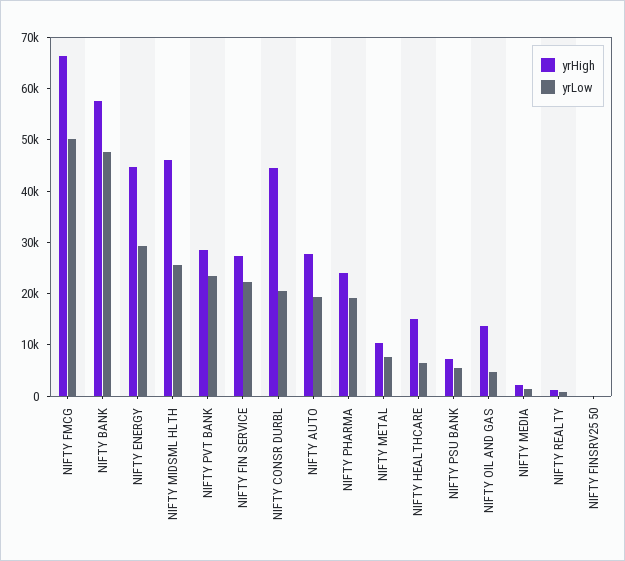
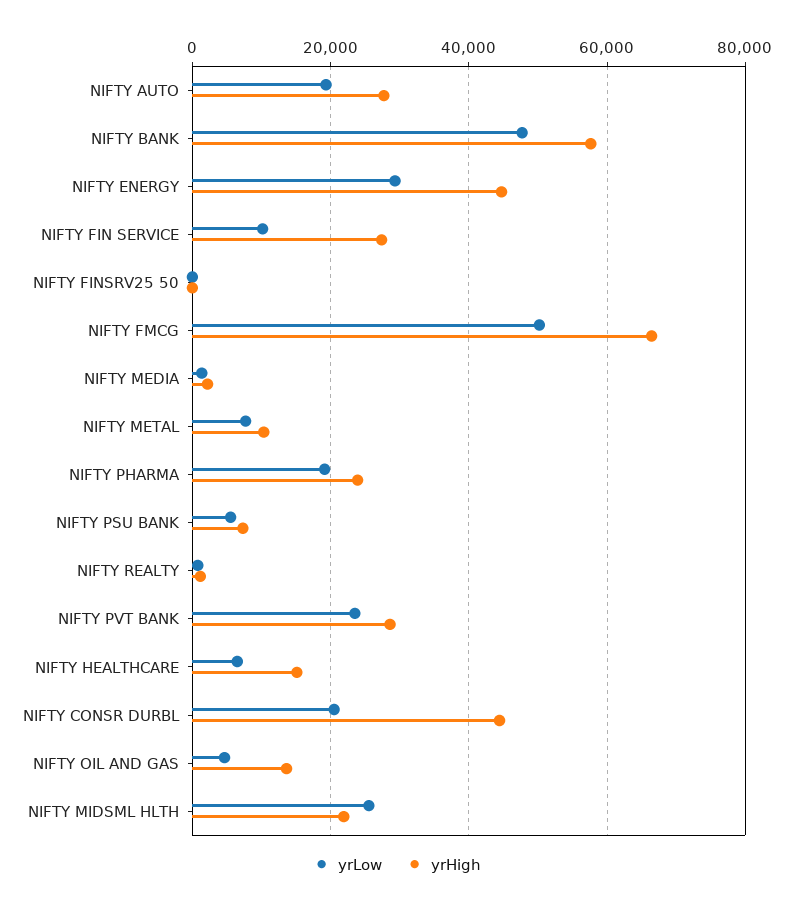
yrHigh, NIFTY MIDSML HLTH: 46000 -> 22000
yrLow, NIFTY FIN SERVICE: 22000 -> 10000

